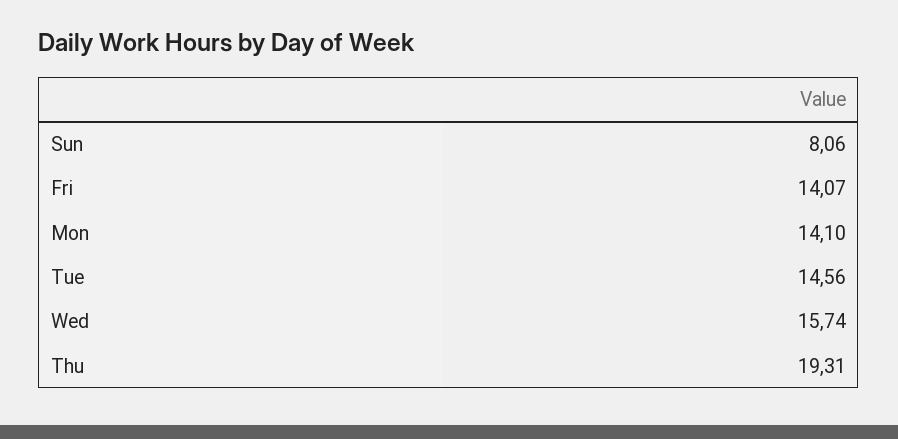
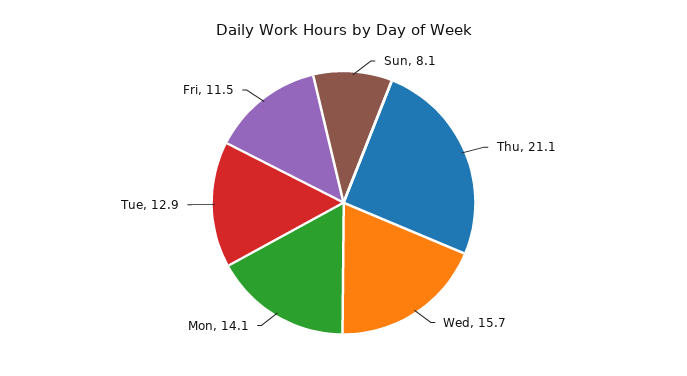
Fri: 14.07 -> 11.5
Tue: 14.56 -> 12.9
Thu: 19.31 -> 21.1

